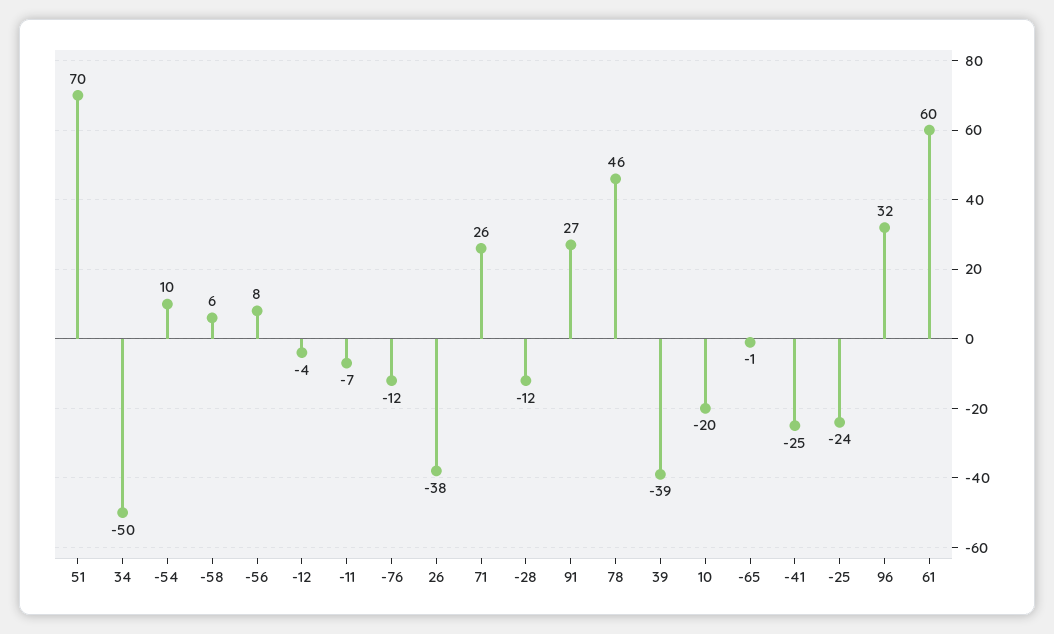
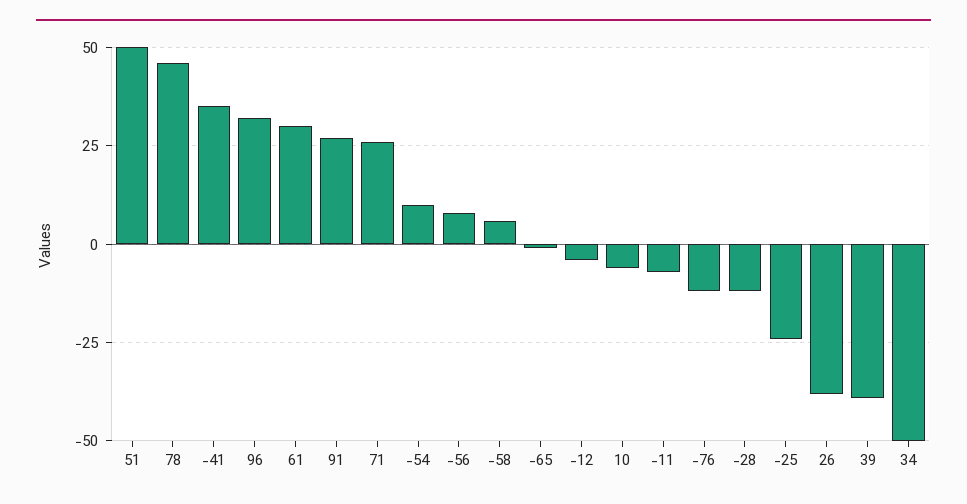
51: 70 -> 50
10: -20 -> -5
-41: -25 -> 35
61: 60 -> 30

